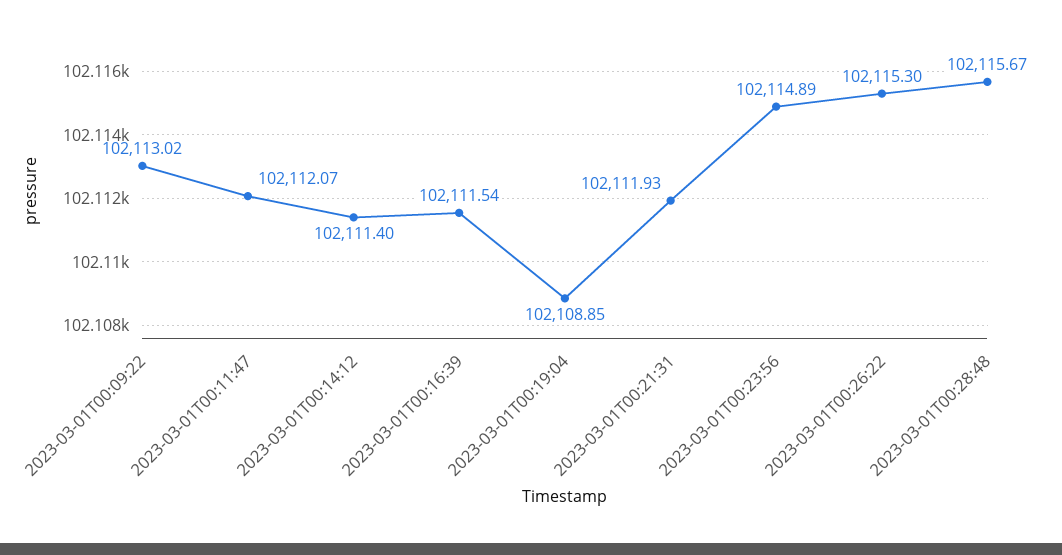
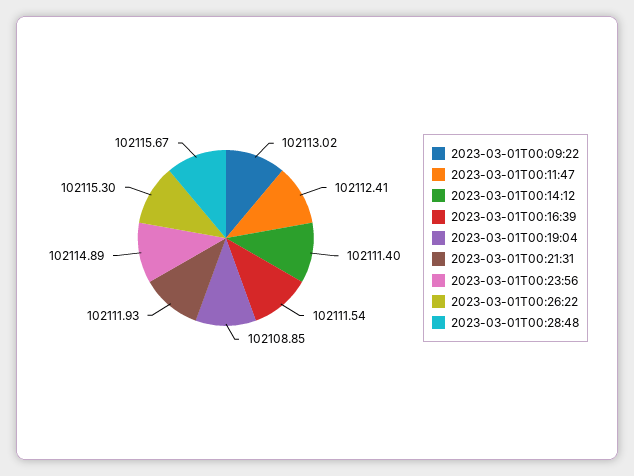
2023-03-01T00:11:47: 102112.07 -> 102112.41

